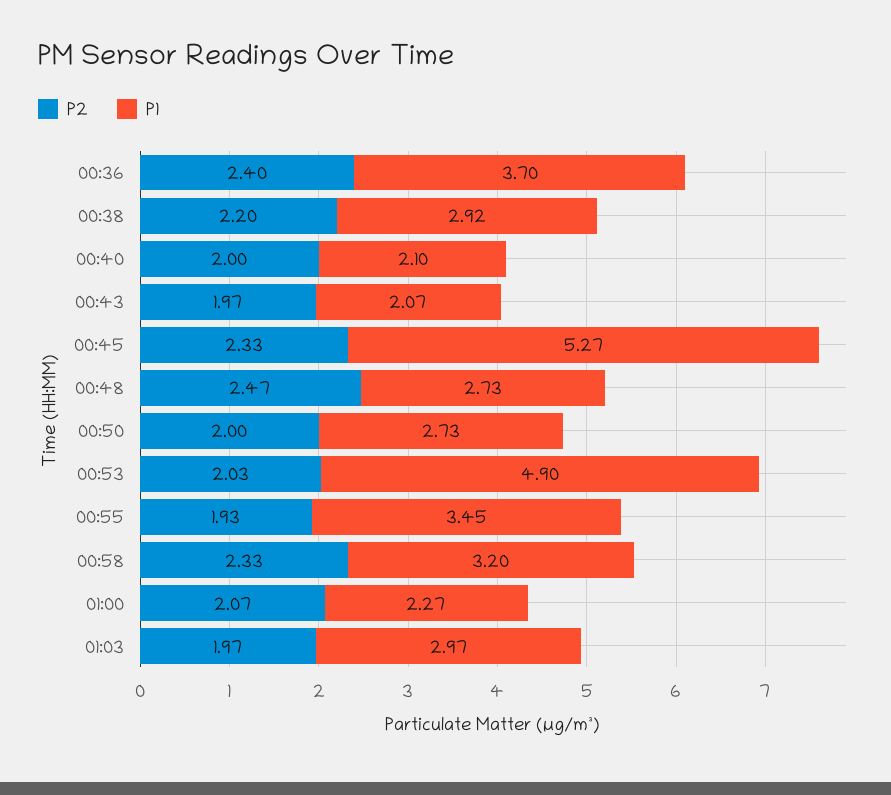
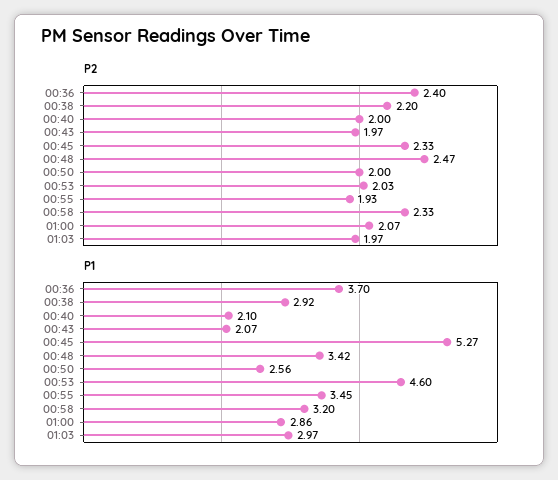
P1, 00:48: 2.73 -> 3.42
P1, 00:50: 2.73 -> 2.56
P1, 00:53: 4.9 -> 4.6
P1, 01:00: 2.27 -> 2.86

